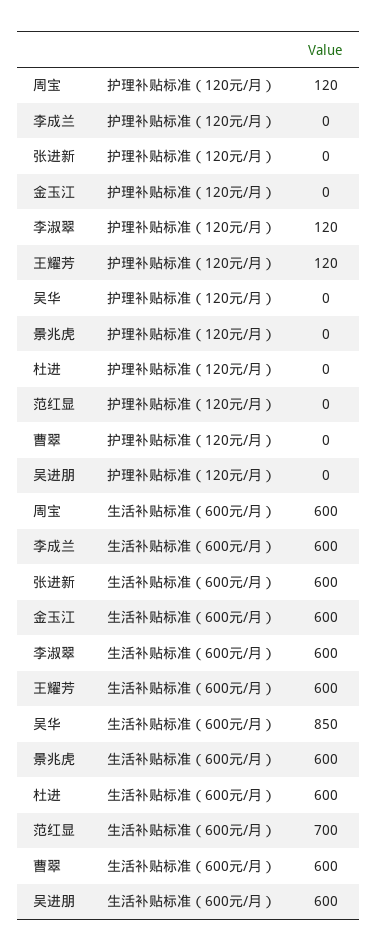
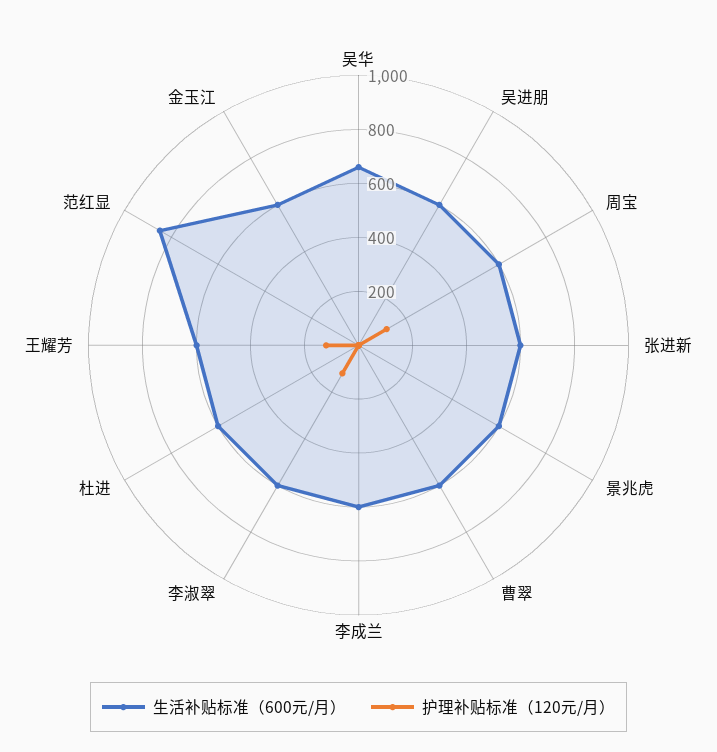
生活补贴标准（600元/月）, 吴华: 850 -> 650
生活补贴标准（600元/月）, 范红显: 700 -> 850

